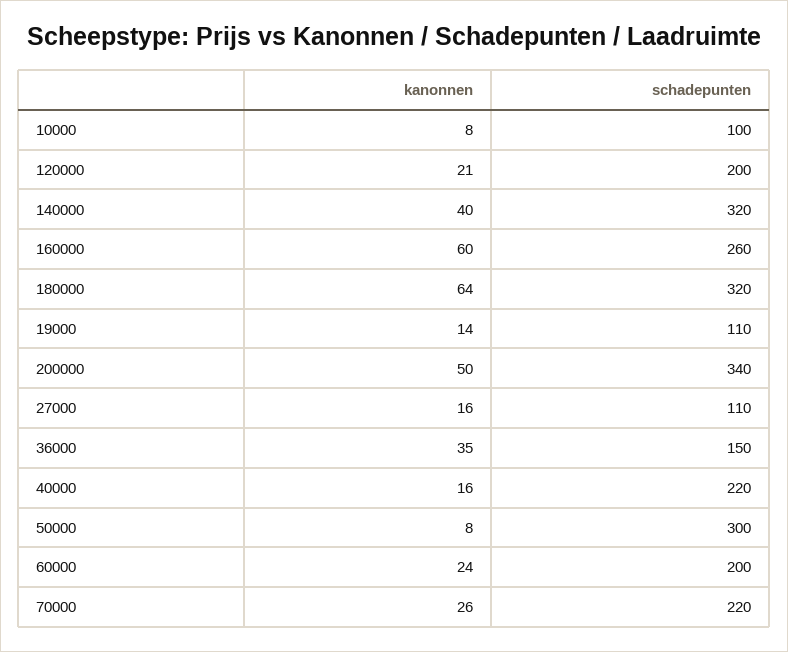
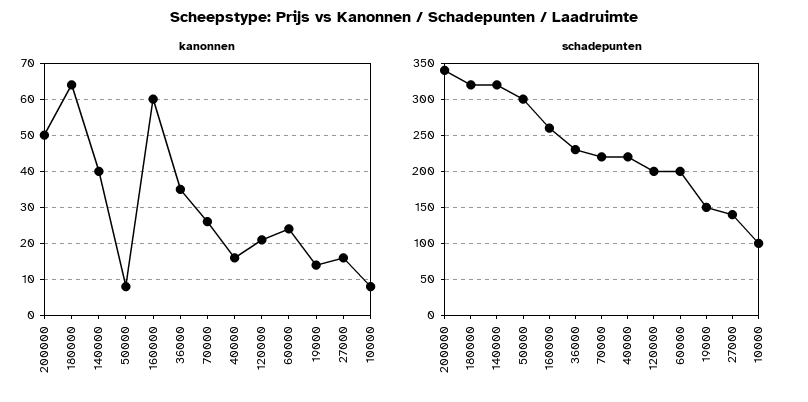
schadepunten, 19000: 110 -> 150
schadepunten, 27000: 110 -> 140
schadepunten, 36000: 150 -> 230

